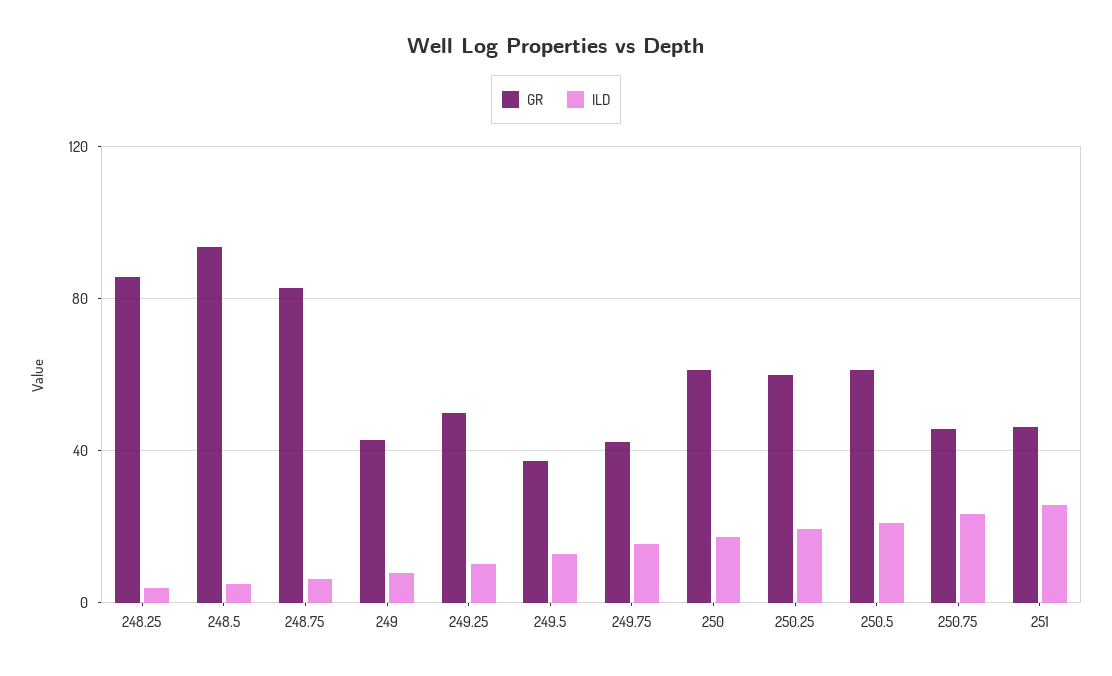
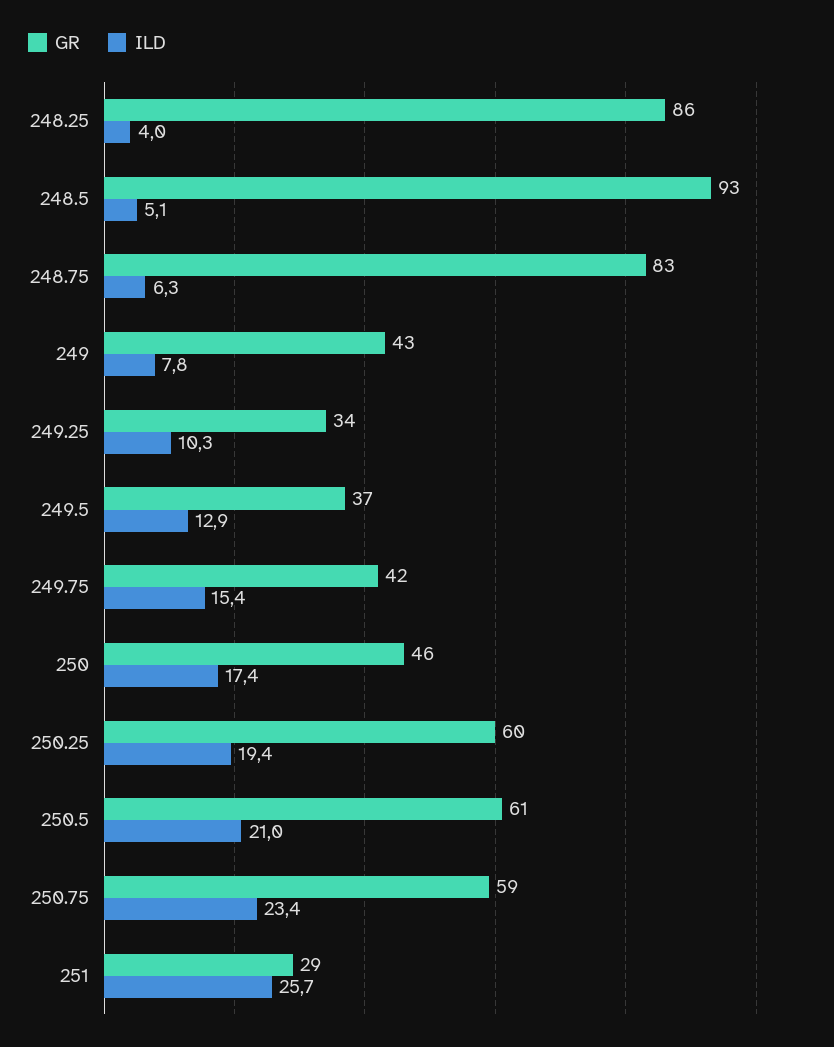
GR, 249.25: 50 -> 34
GR, 250: 60 -> 46
GR, 250.75: 45 -> 59
GR, 251: 45 -> 29

